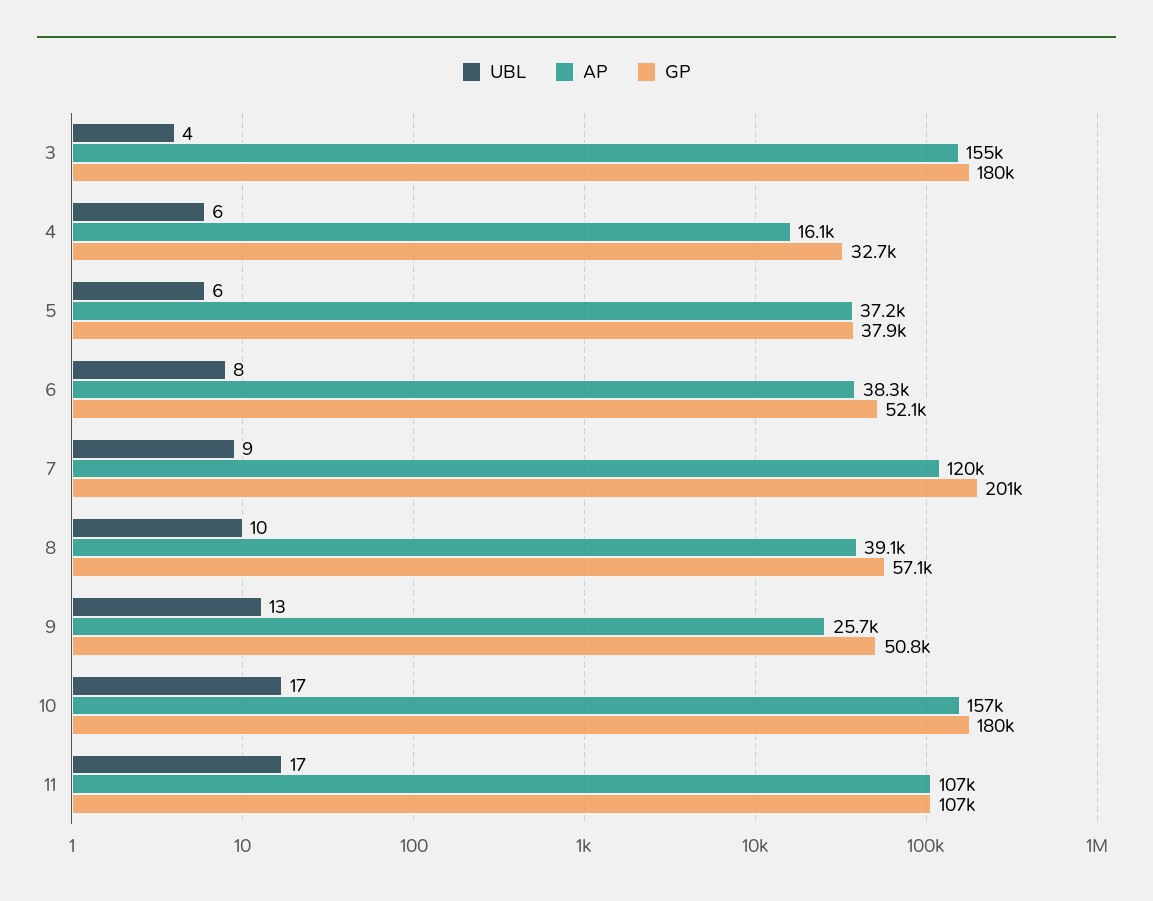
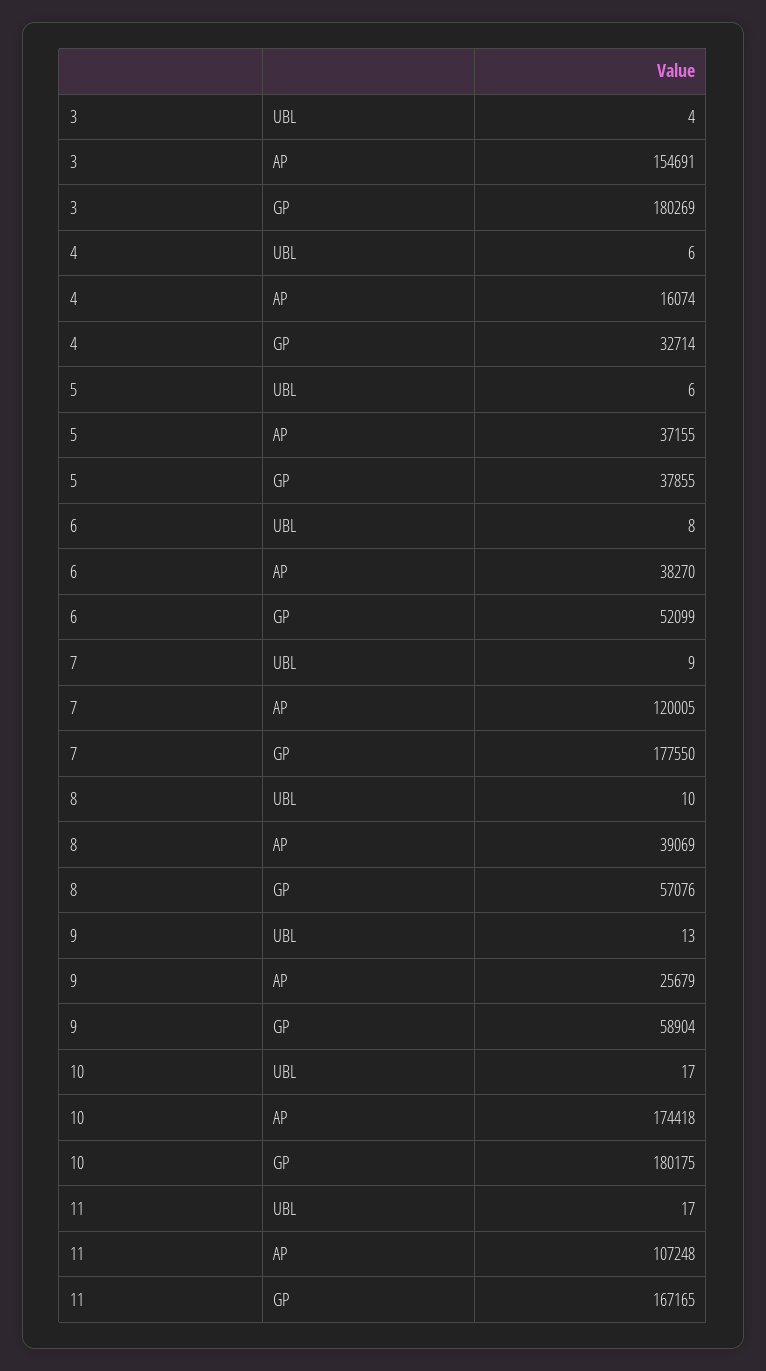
GP, 7: 201000 -> 177550
GP, 9: 50800 -> 58904
AP, 10: 157000 -> 174418
GP, 11: 107000 -> 167165

